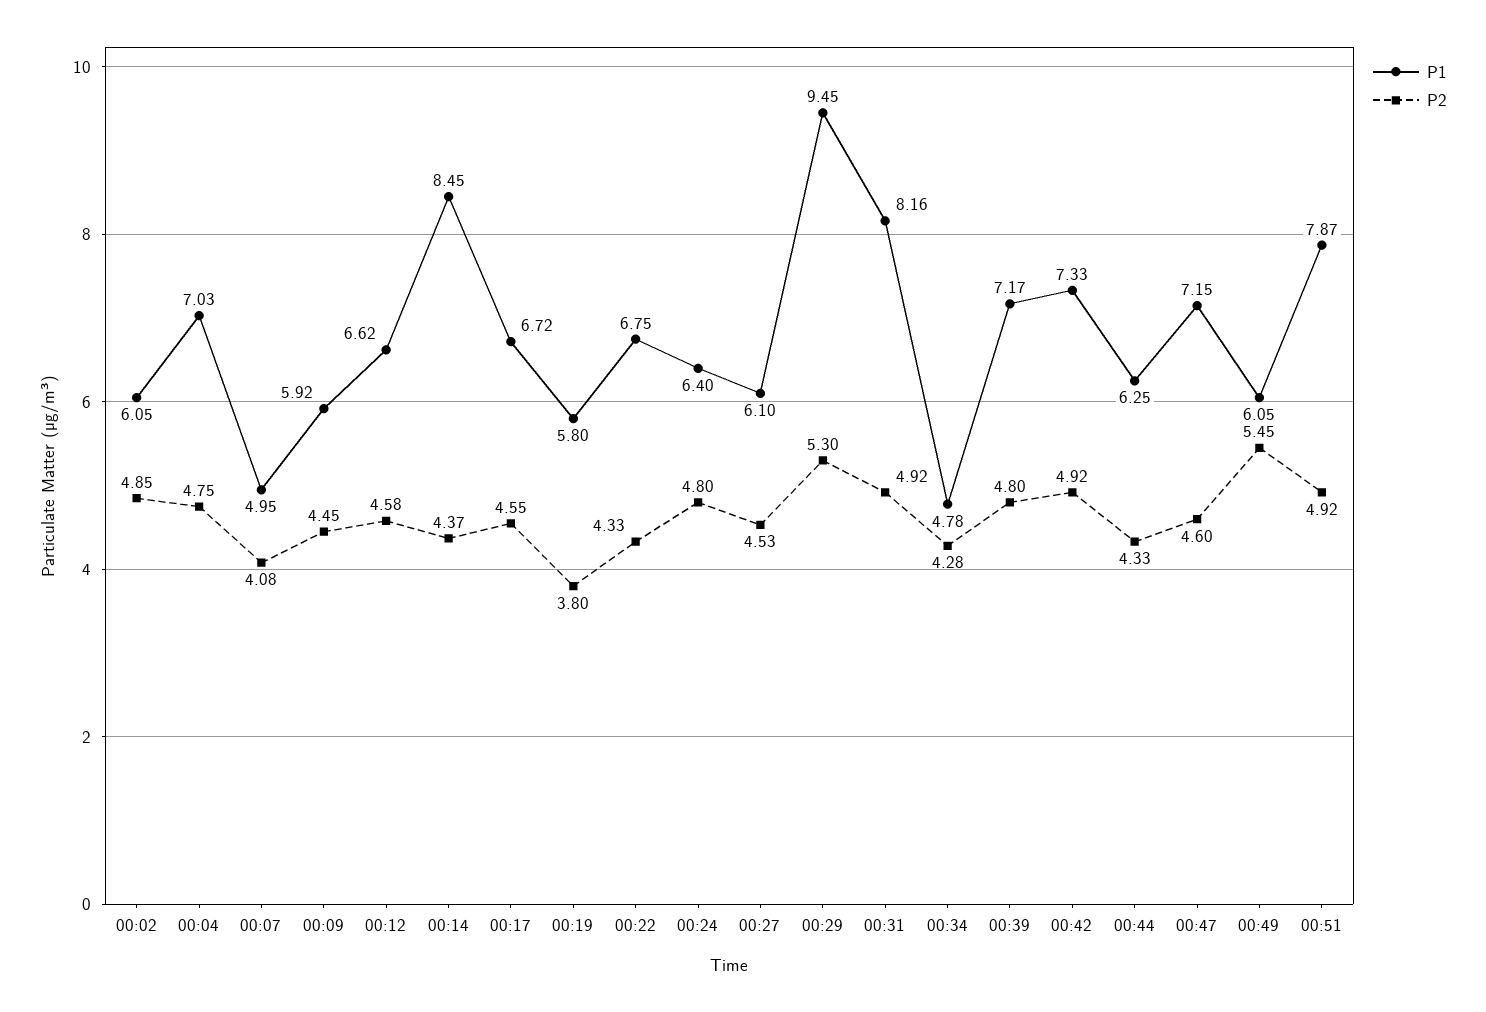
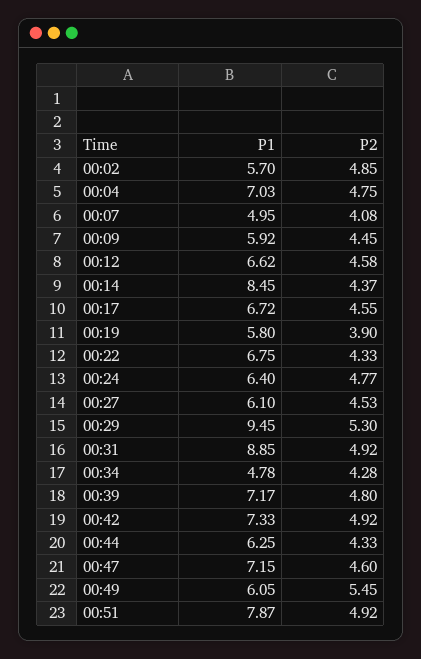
P1, 00:02: 6.05 -> 5.7
P2, 00:19: 3.8 -> 3.9
P2, 00:24: 4.8 -> 4.77
P1, 00:31: 8.16 -> 8.85

